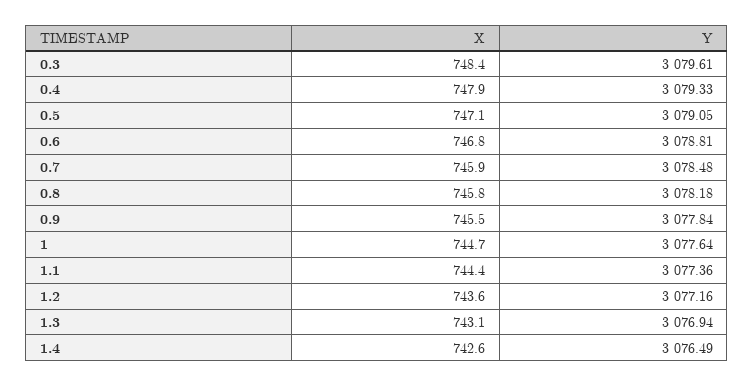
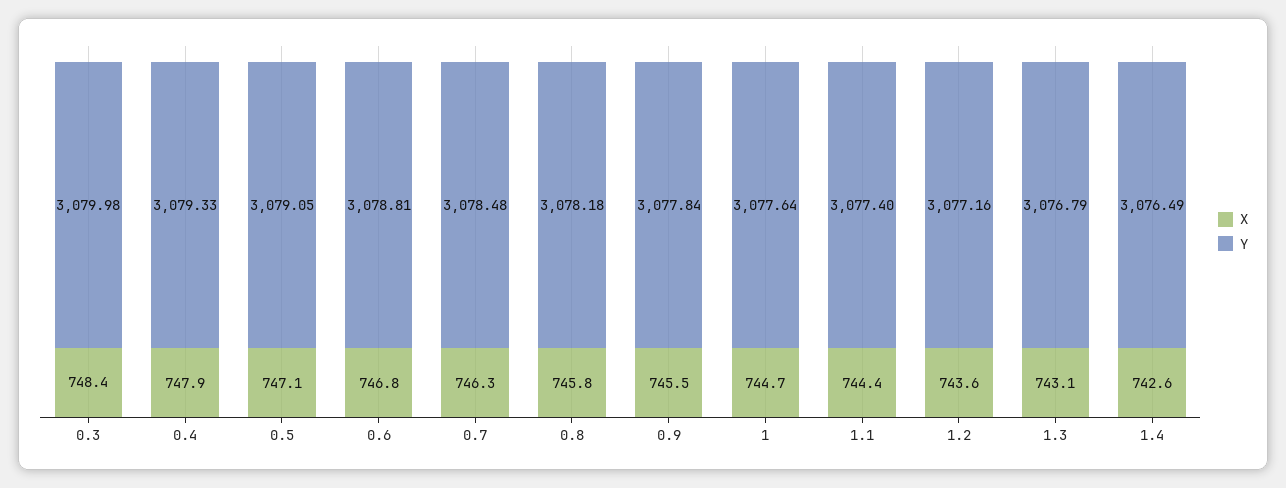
Y, 0.3: 3079.61 -> 3079.98
X, 0.7: 745.9 -> 746.3
Y, 1.1: 3077.36 -> 3077.4
Y, 1.3: 3076.94 -> 3076.79

